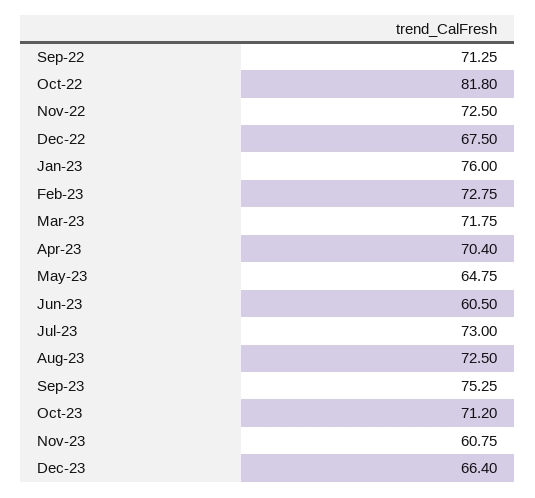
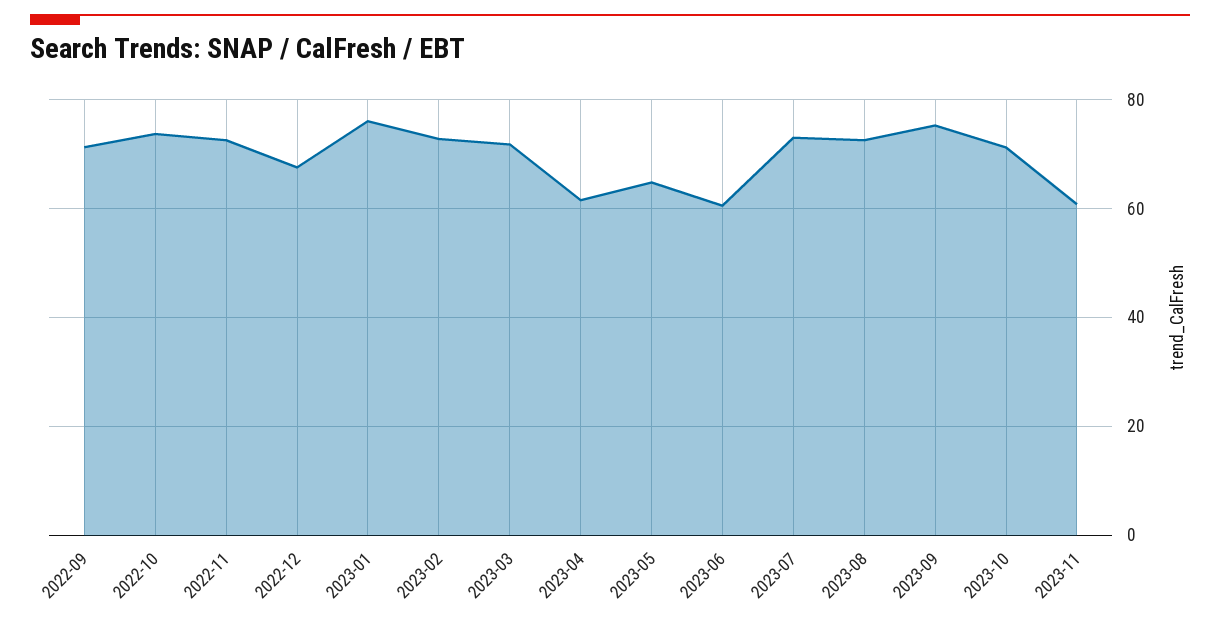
Oct-22: 81.8 -> 74
Apr-23: 70.4 -> 62
Dec-23: 66.4 -> none

